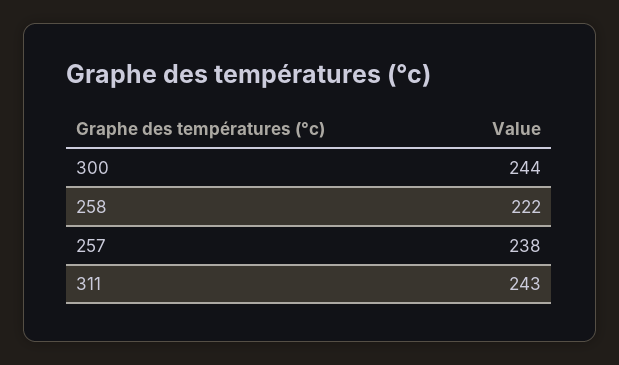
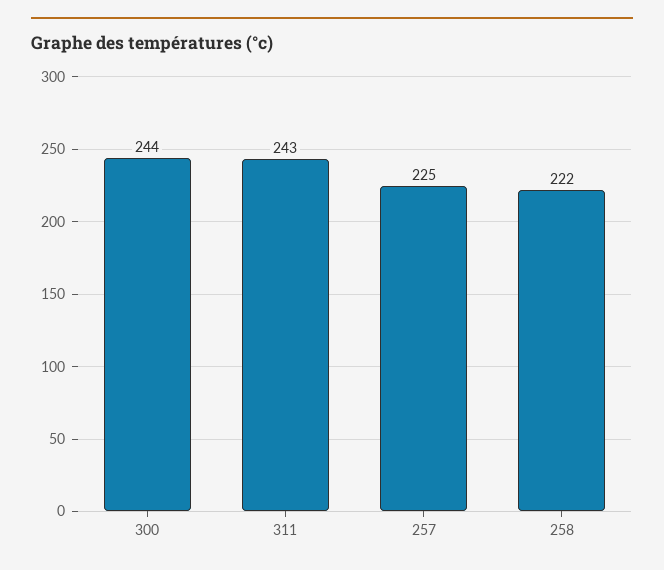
257: 238 -> 225

